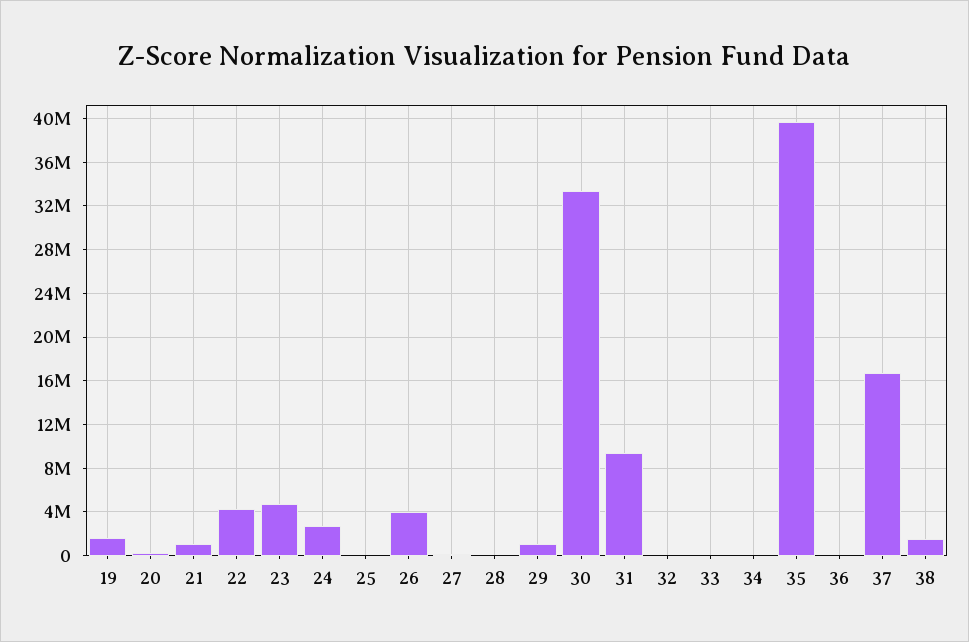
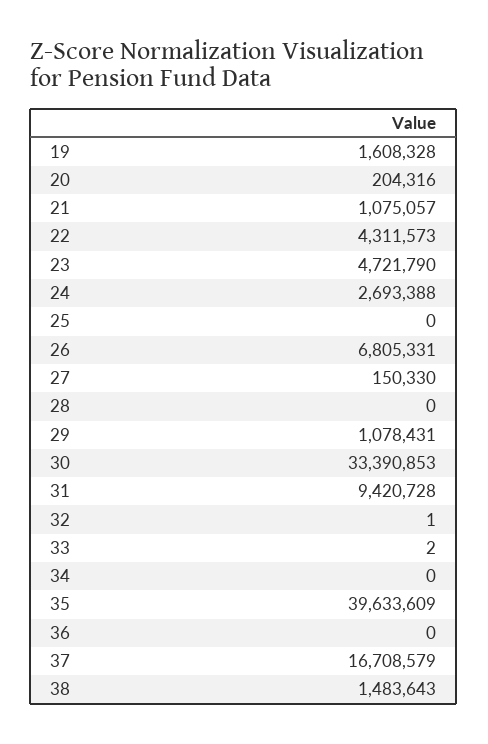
26: 4000000 -> 6805331

